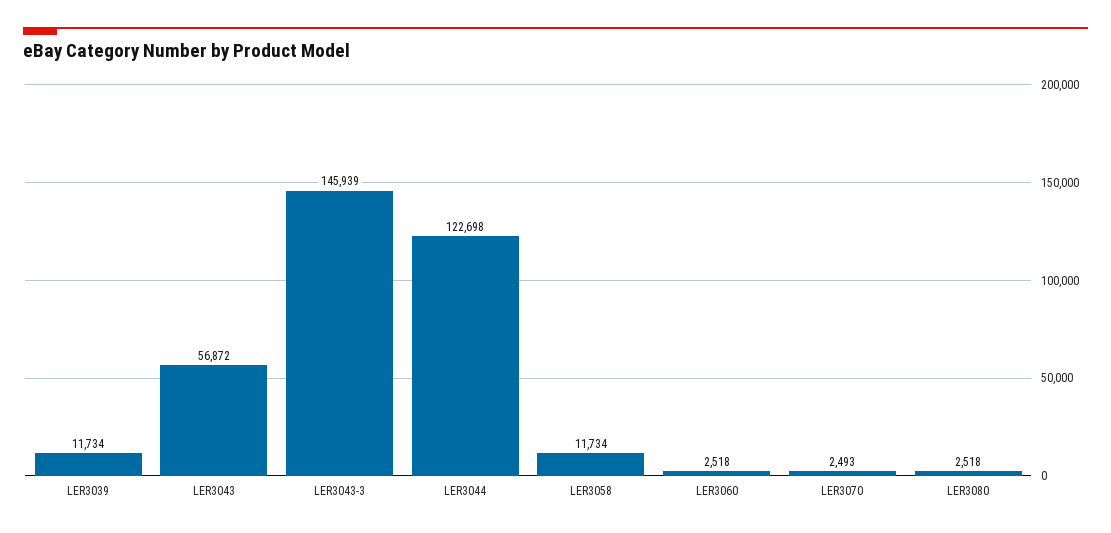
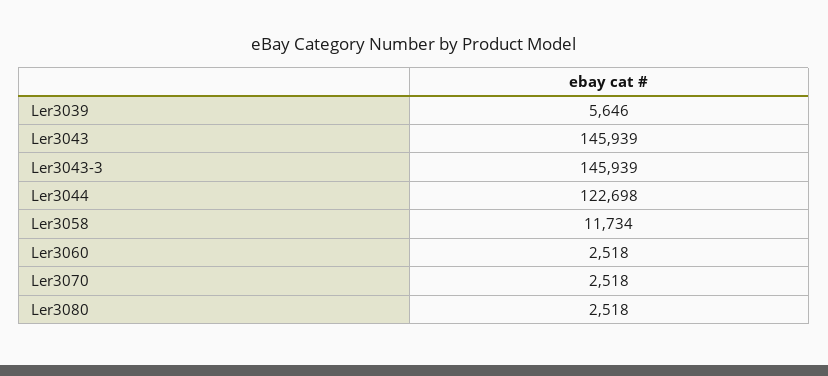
LER3039: 11734 -> 5646
LER3043: 56872 -> 145939
LER3070: 2493 -> 2518

